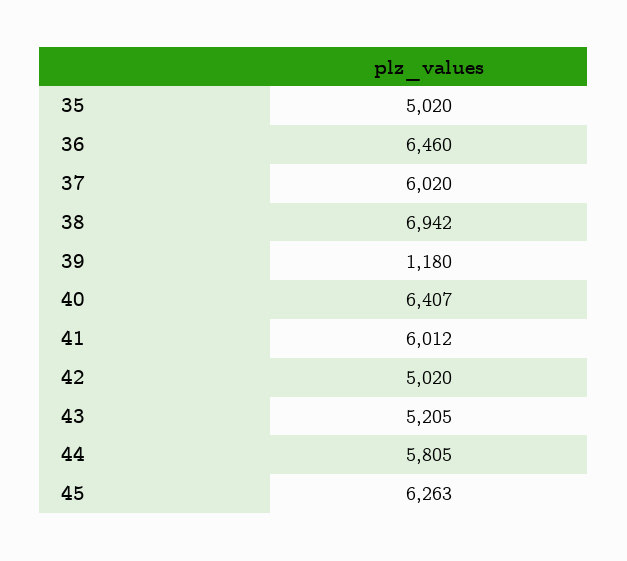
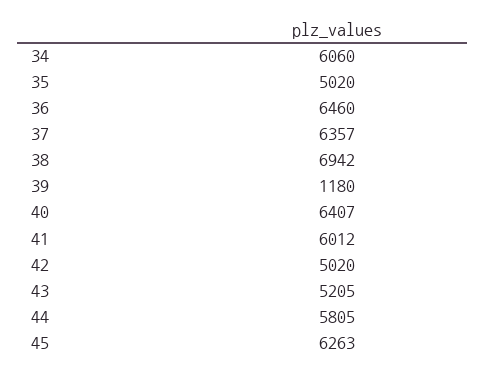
37: 6020 -> 6357
34: none -> 6060

